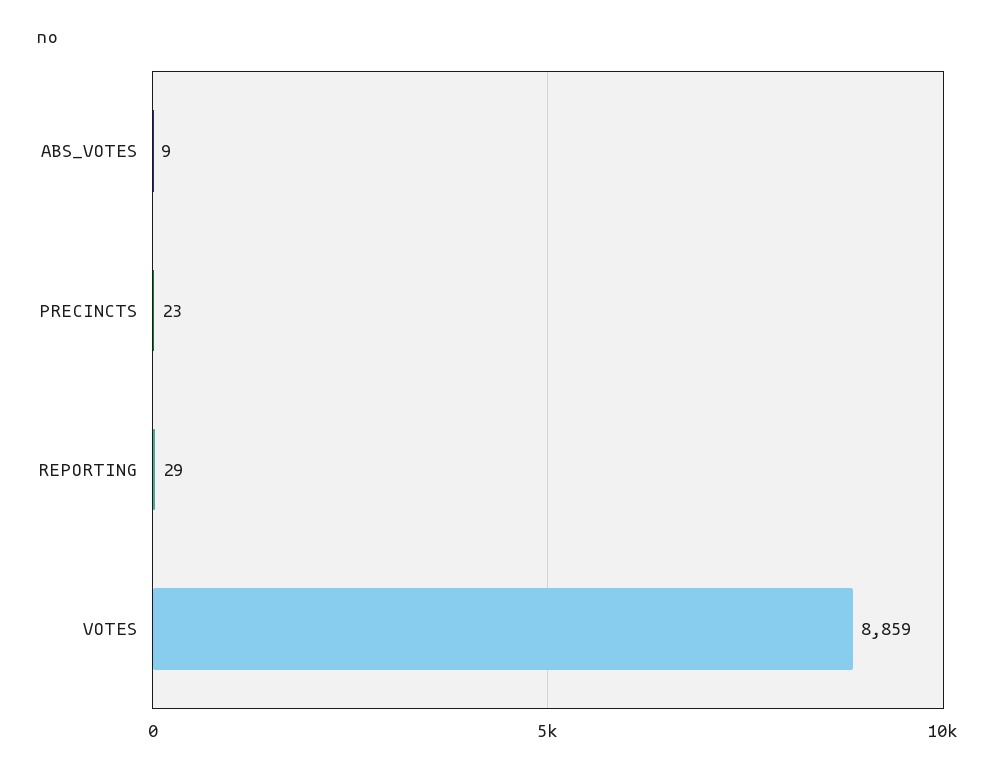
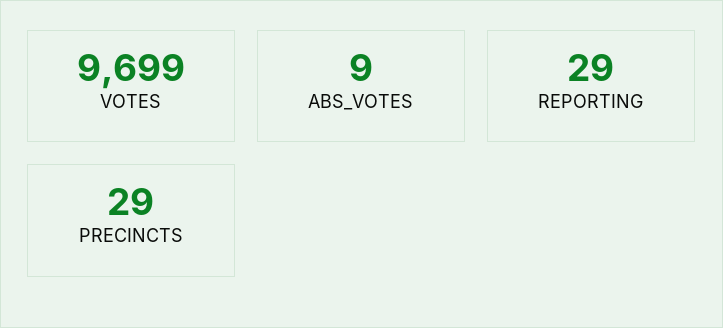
PRECINCTS: 23 -> 29
VOTES: 8859 -> 9699

